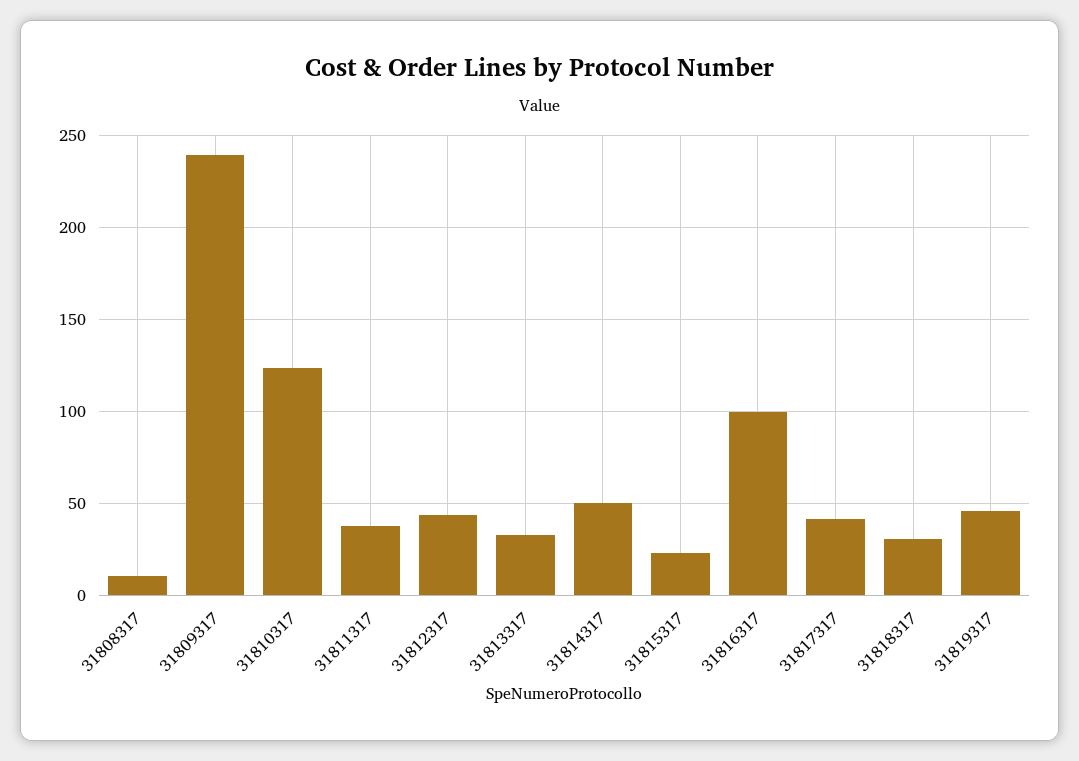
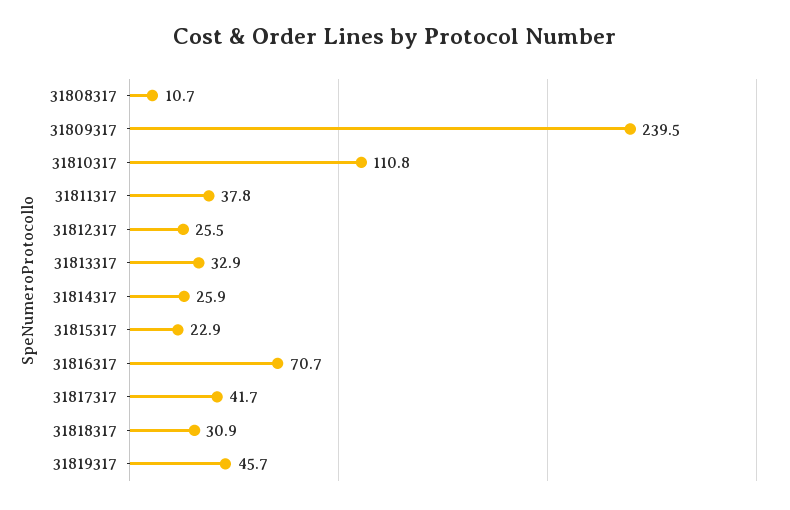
31810317: 125 -> 110.8
31812317: 45 -> 25.5
31814317: 50 -> 25.9
31816317: 100 -> 70.7

